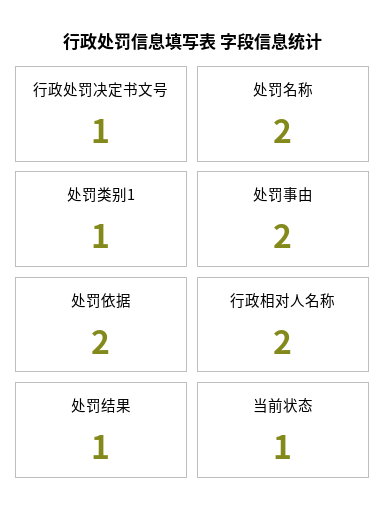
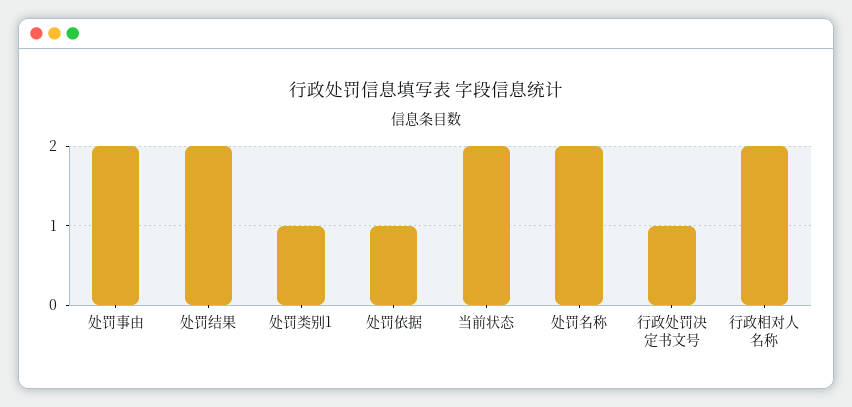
处罚依据: 2 -> 1
处罚结果: 1 -> 2
当前状态: 1 -> 2

